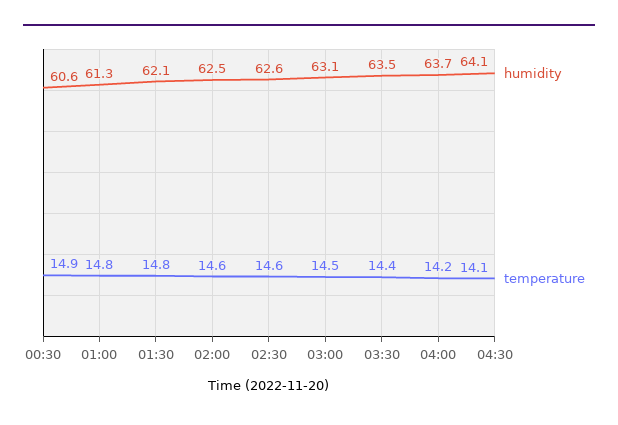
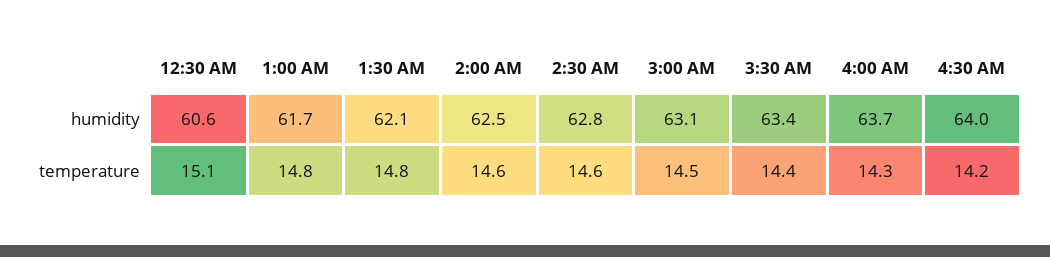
temperature, 00:30: 14.9 -> 15.1
humidity, 01:00: 61.3 -> 61.7
humidity, 02:30: 62.6 -> 62.8
humidity, 03:30: 63.5 -> 63.4
temperature, 04:00: 14.2 -> 14.3
humidity, 04:30: 64.1 -> 64
temperature, 04:30: 14.1 -> 14.2

